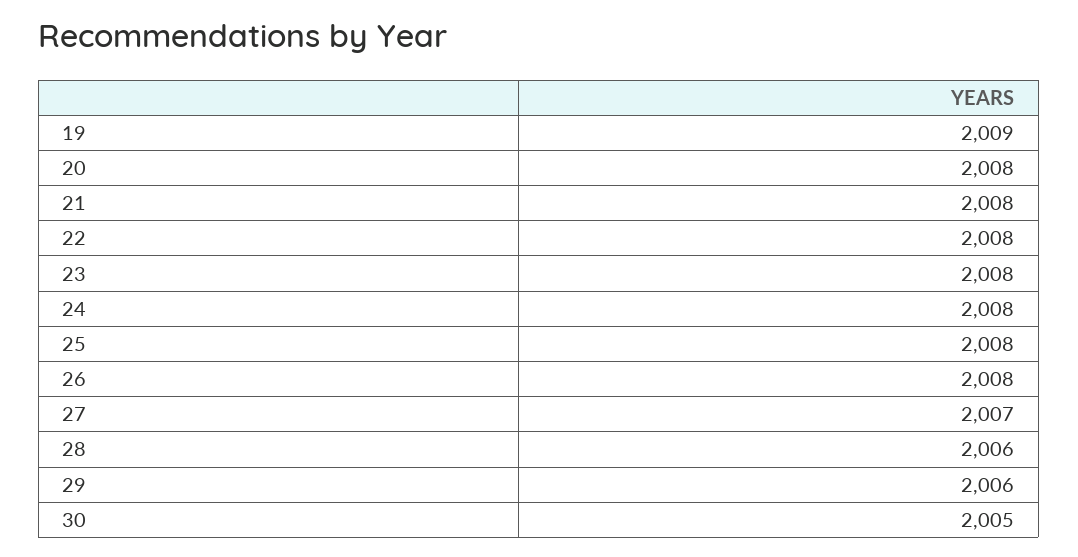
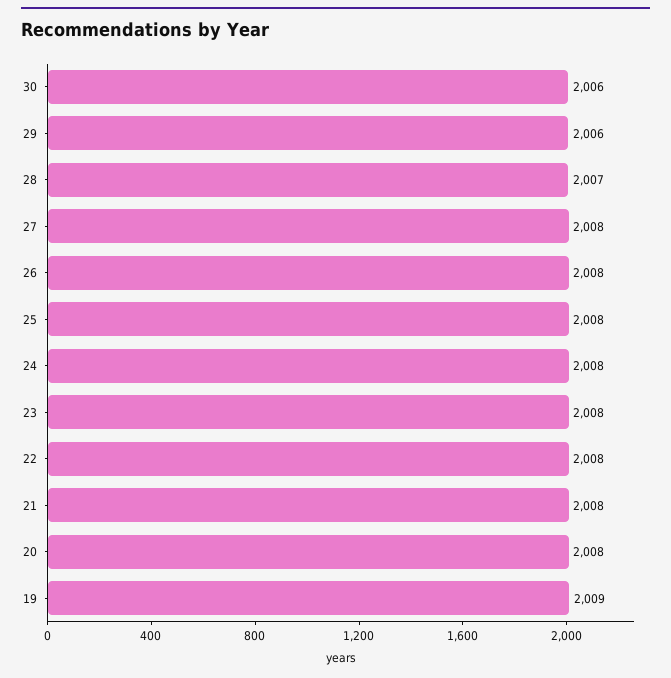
27: 2007 -> 2008
28: 2006 -> 2007
30: 2005 -> 2006

